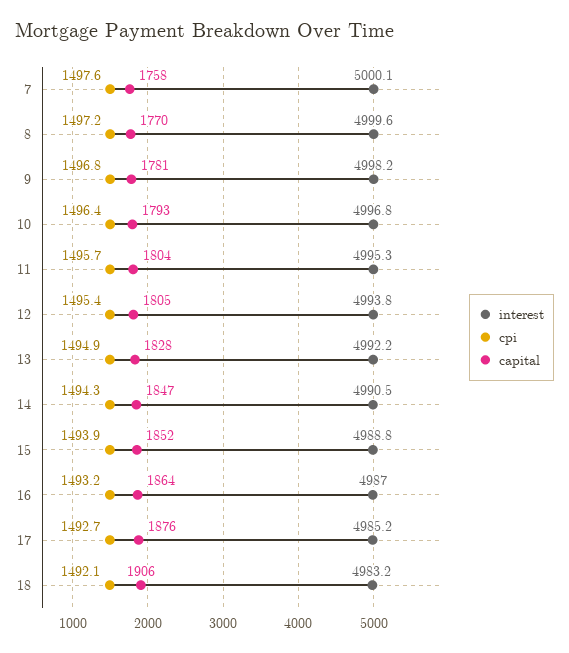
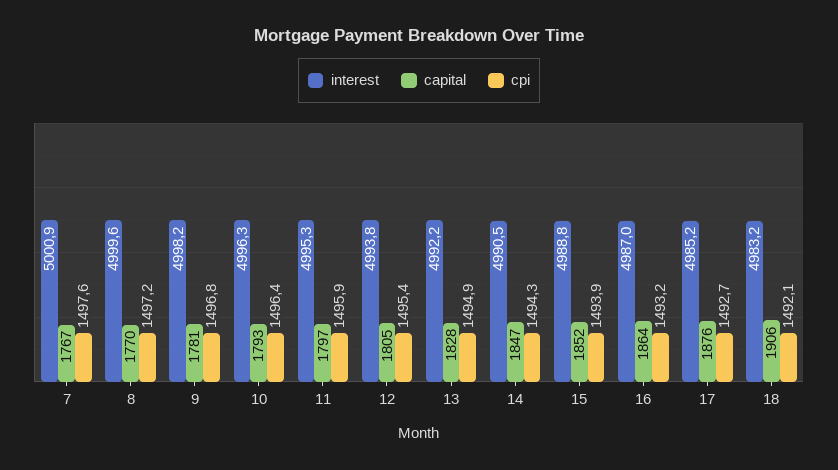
interest, 7: 5000.1 -> 5000.9
capital, 7: 1758 -> 1767
interest, 10: 4996.8 -> 4996.3
cpi, 11: 1495.7 -> 1495.9
capital, 11: 1804 -> 1797

